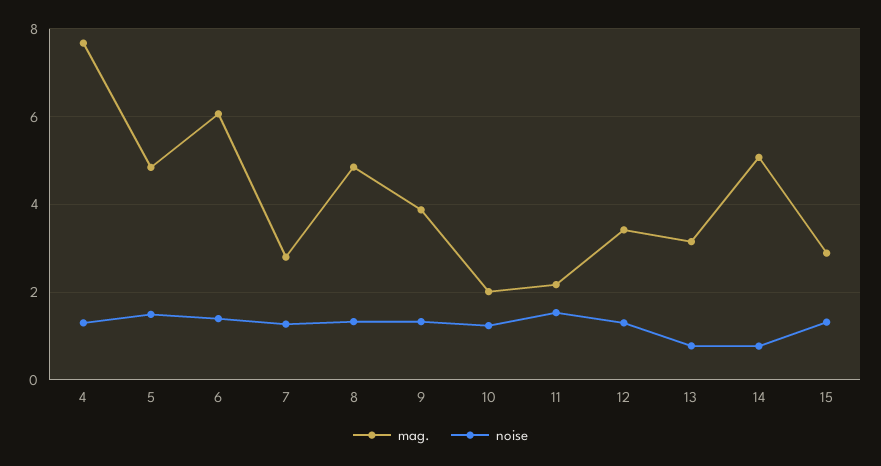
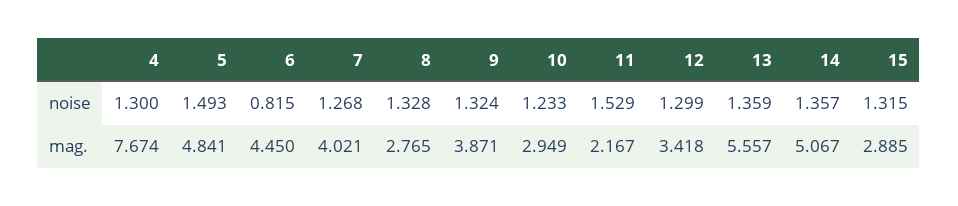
mag., 6: 6 -> 4.45
noise, 6: 1.4 -> 0.815
mag., 7: 2.8 -> 4.021
mag., 8: 4.8 -> 2.765
mag., 10: 2 -> 2.949
mag., 13: 3.2 -> 5.557
noise, 13: 0.8 -> 1.359
noise, 14: 0.8 -> 1.357

